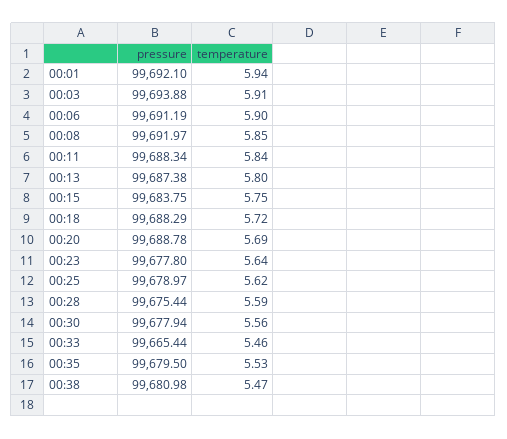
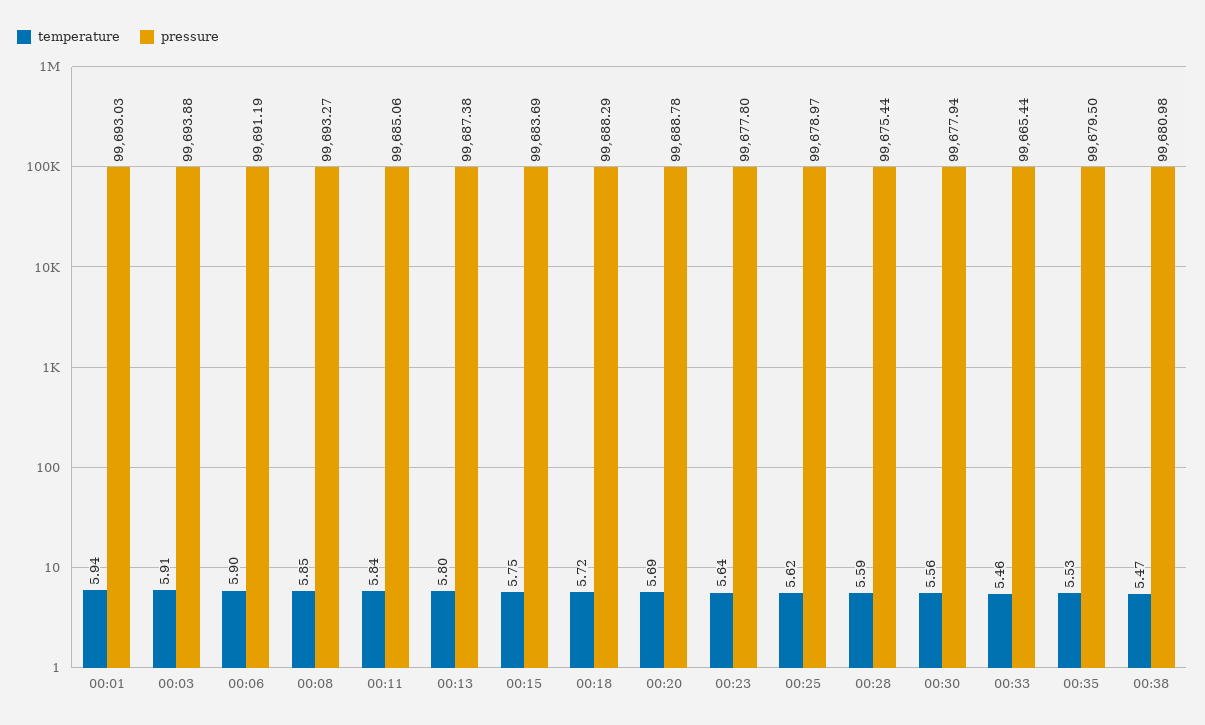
pressure, 00:01: 99692.1 -> 99693.03
pressure, 00:08: 99691.97 -> 99693.27
pressure, 00:11: 99688.34 -> 99685.06
pressure, 00:15: 99683.75 -> 99683.69

